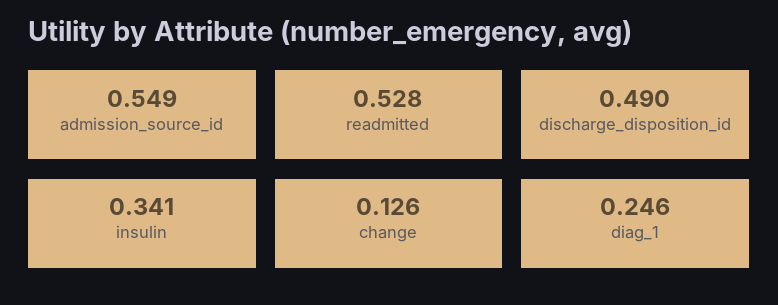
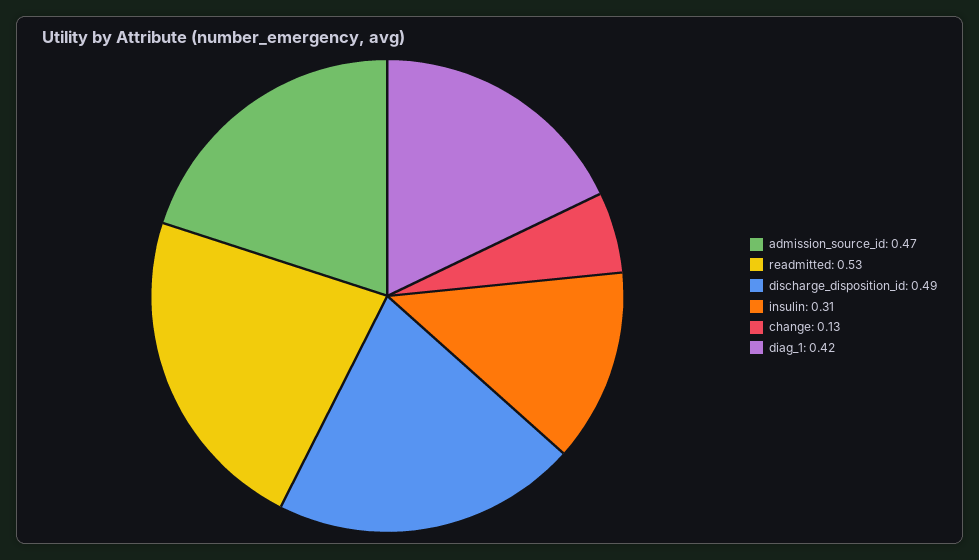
admission_source_id: 0.549 -> 0.47
insulin: 0.341 -> 0.31
diag_1: 0.246 -> 0.42

